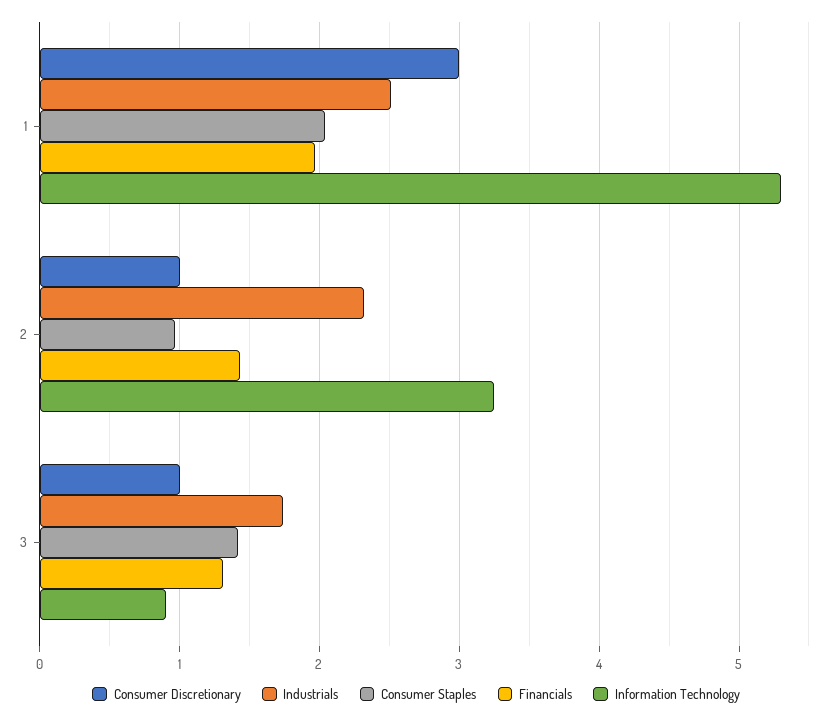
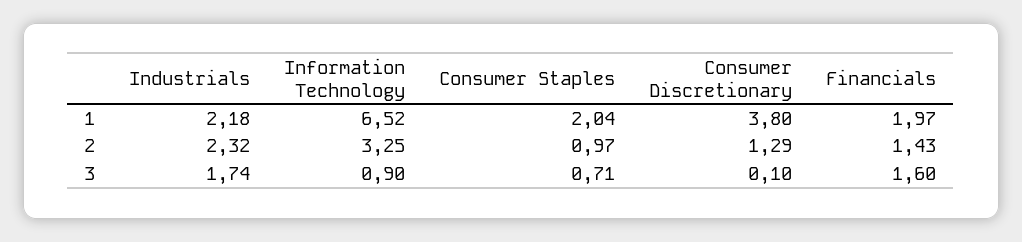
Consumer Discretionary, 1: 3 -> 3.8
Industrials, 1: 2.5 -> 2.18
Information Technology, 1: 5.3 -> 6.52
Consumer Discretionary, 2: 1 -> 1.29
Consumer Discretionary, 3: 1 -> 0.1
Consumer Staples, 3: 1.4 -> 0.71
Financials, 3: 1.3 -> 1.6

